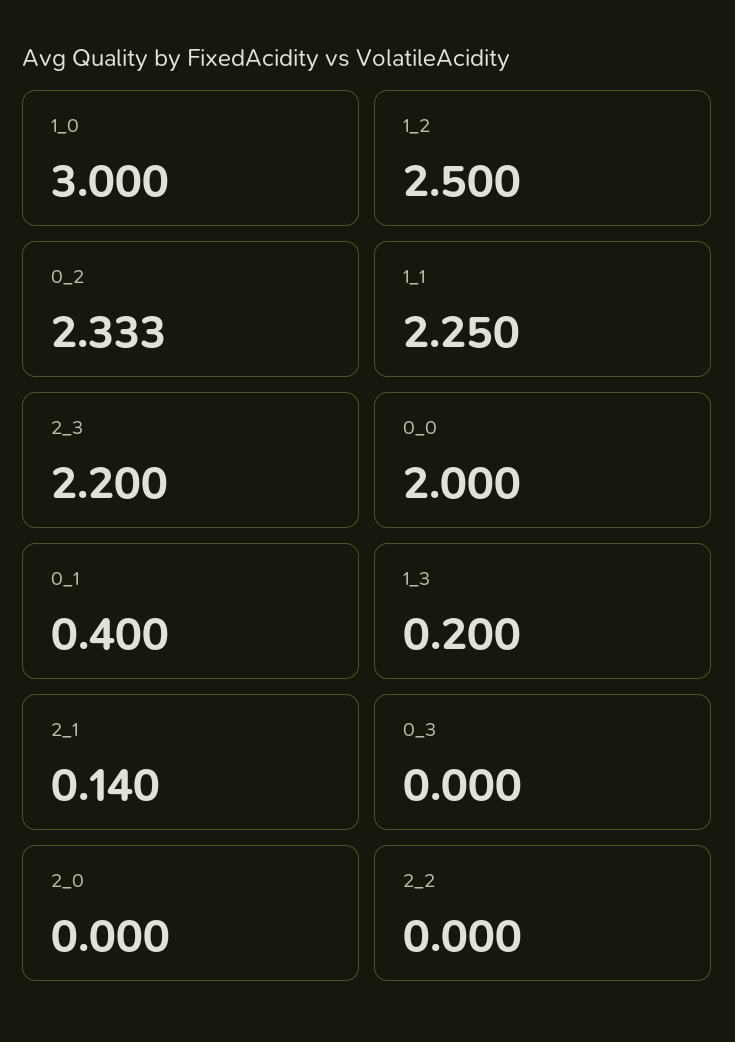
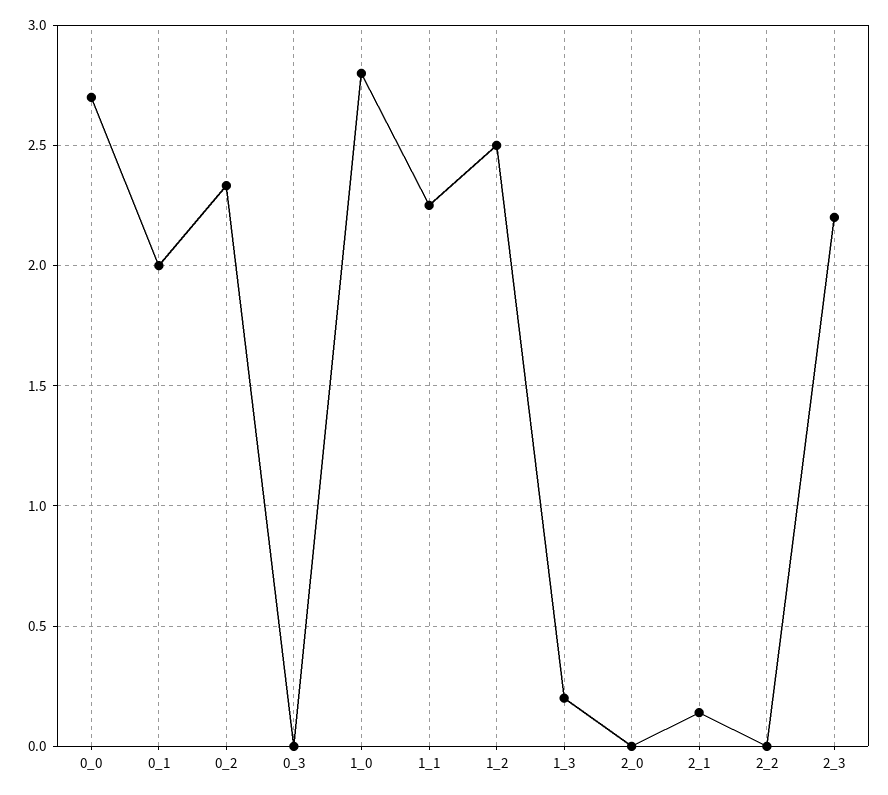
1_0: 3 -> 2.8
0_0: 2 -> 2.7
0_1: 0.4 -> 2

